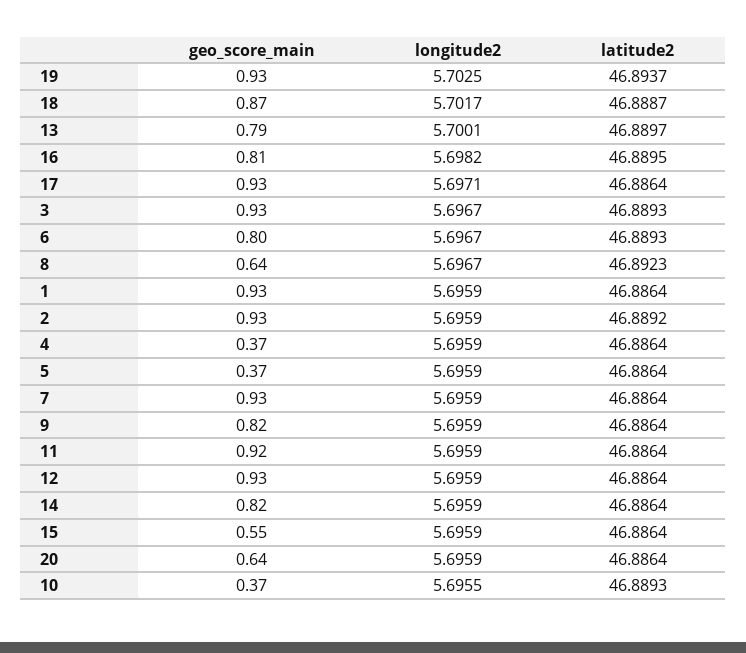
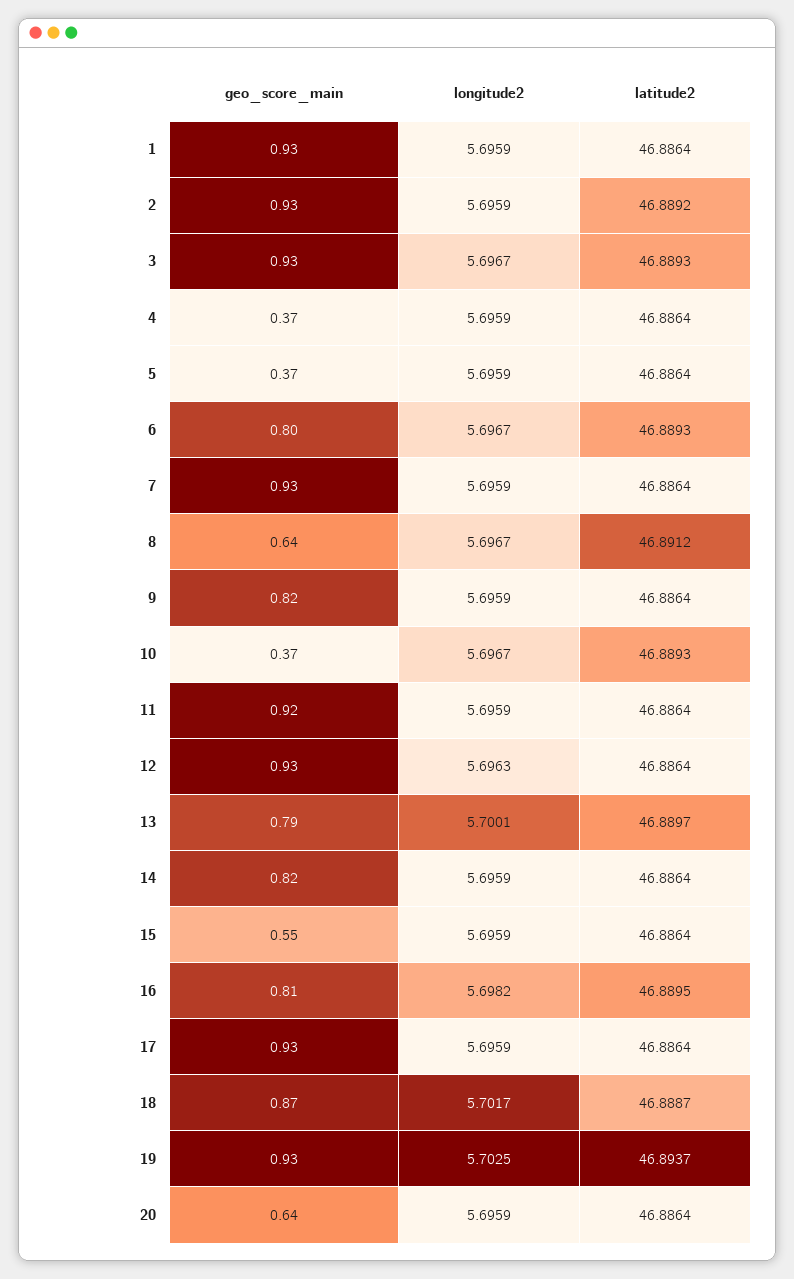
longitude2, 17: 5.6971 -> 5.6959
latitude2, 8: 46.8923 -> 46.8912
longitude2, 12: 5.6959 -> 5.6963
longitude2, 10: 5.6955 -> 5.6967

